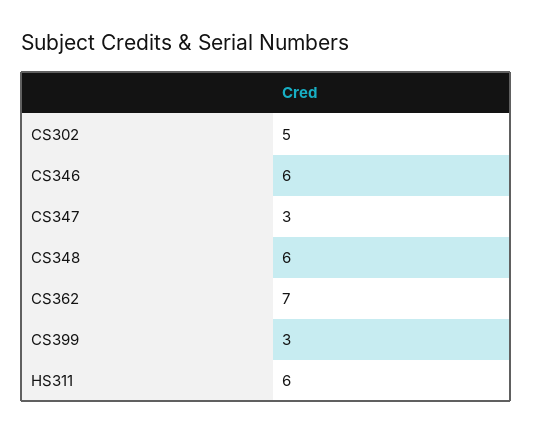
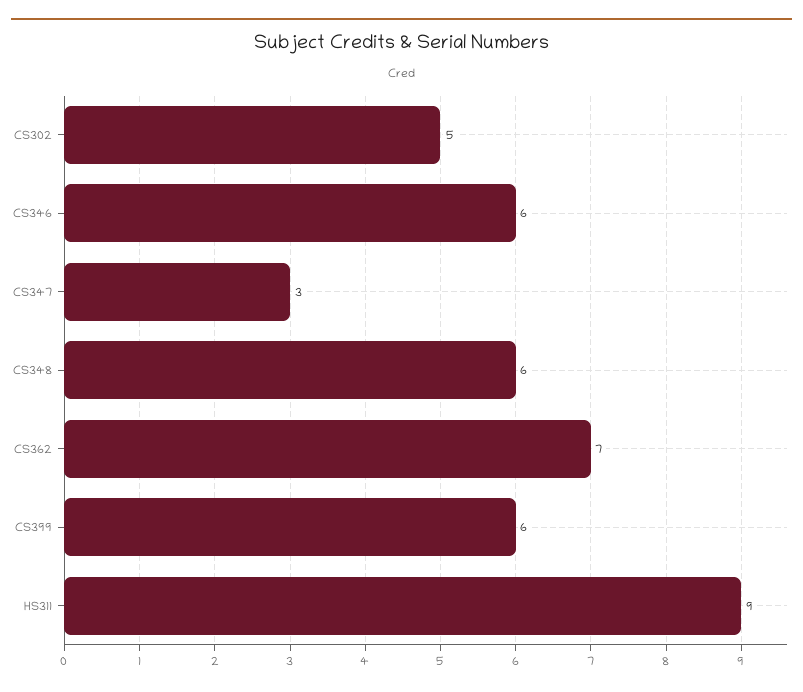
CS399: 3 -> 6
HS311: 6 -> 9

